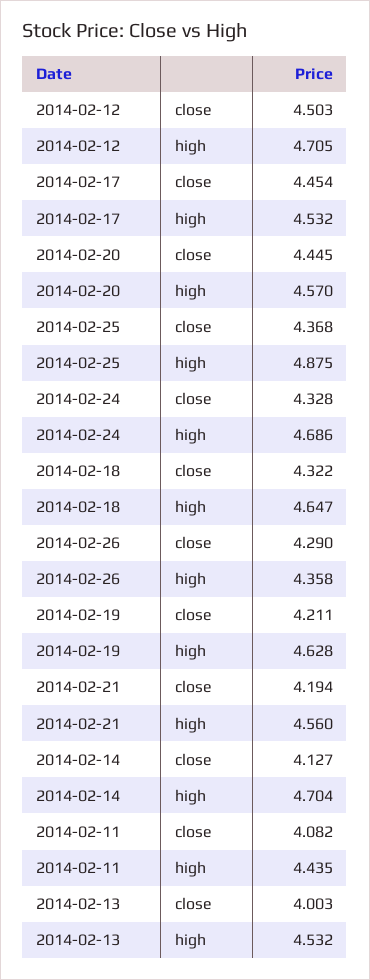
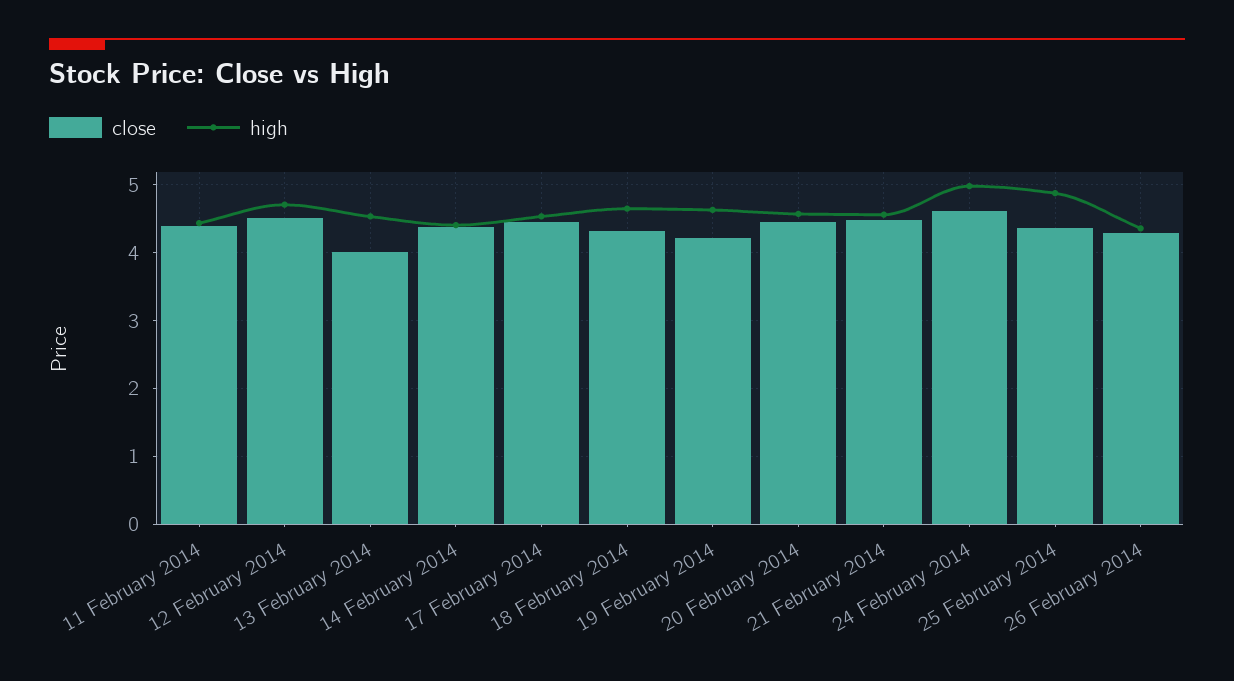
close, 2014-02-24: 4.328 -> 4.6
high, 2014-02-24: 4.686 -> 5
close, 2014-02-21: 4.194 -> 4.5
close, 2014-02-14: 4.127 -> 4.4
high, 2014-02-14: 4.704 -> 4.4
close, 2014-02-11: 4.082 -> 4.4

